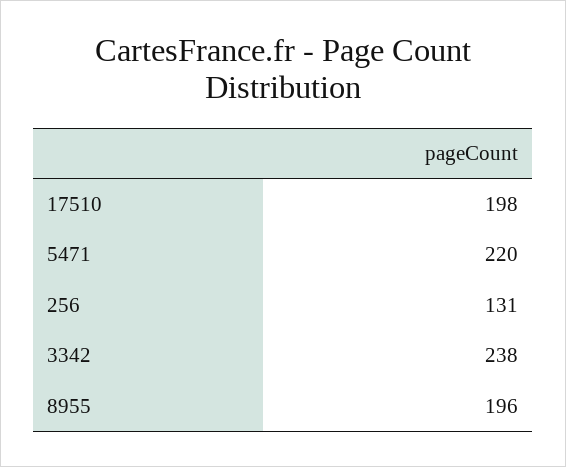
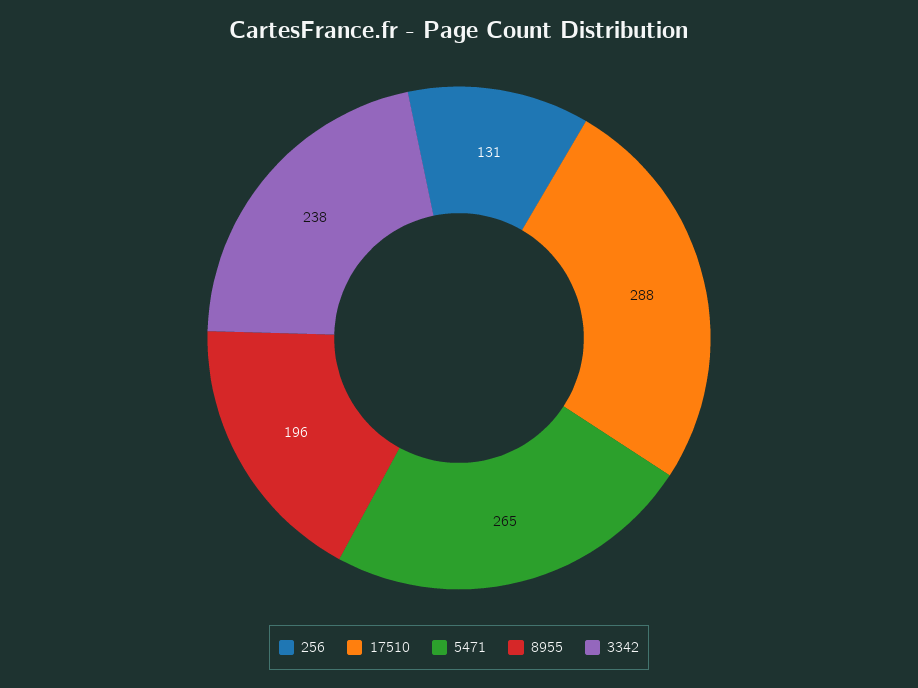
17510: 198 -> 288
5471: 220 -> 265

